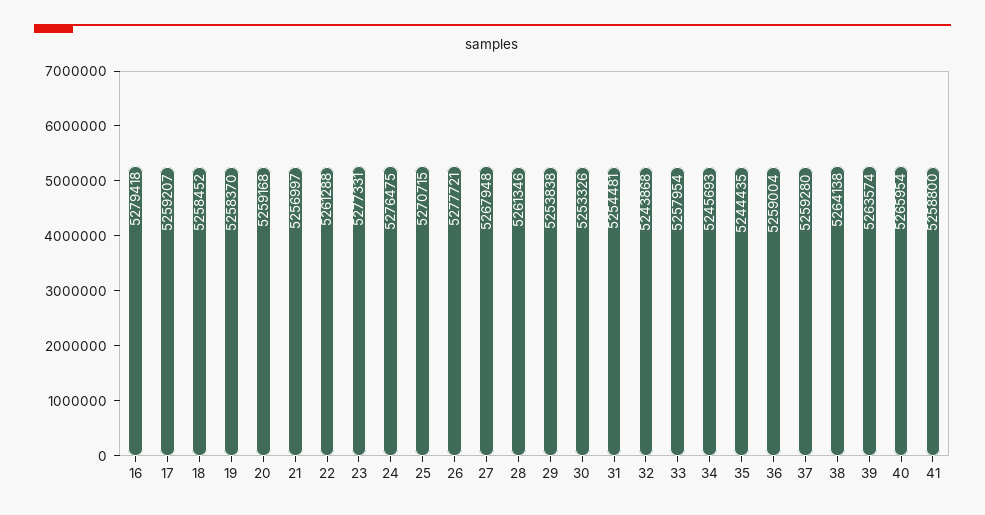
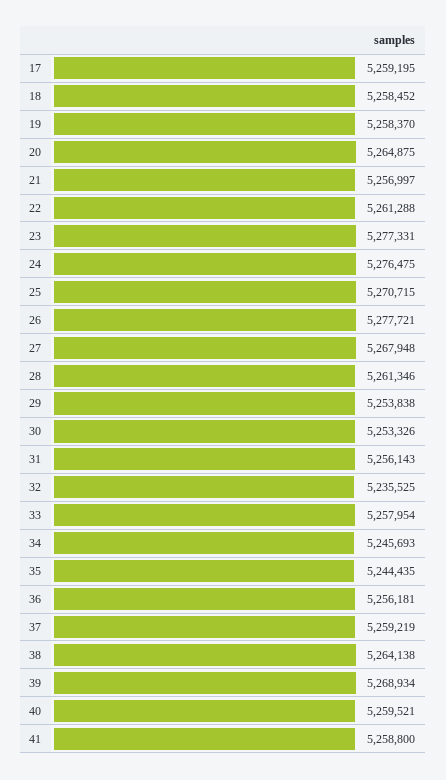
16: 5279418 -> none
17: 5259207 -> 5259195
20: 5259168 -> 5264875
31: 5254481 -> 5256143
32: 5243868 -> 5235525
36: 5259004 -> 5256181
37: 5259280 -> 5259219
39: 5263574 -> 5268934
40: 5265954 -> 5259521

